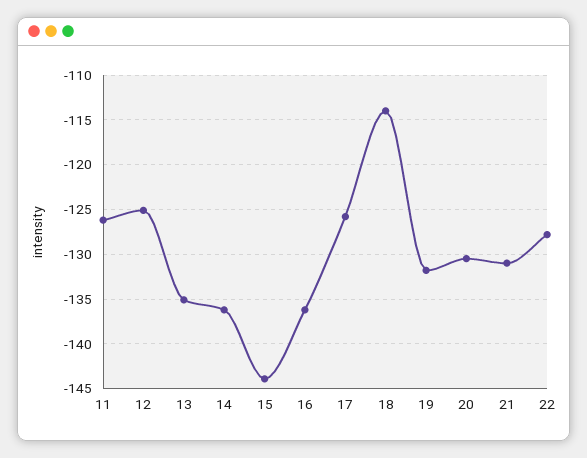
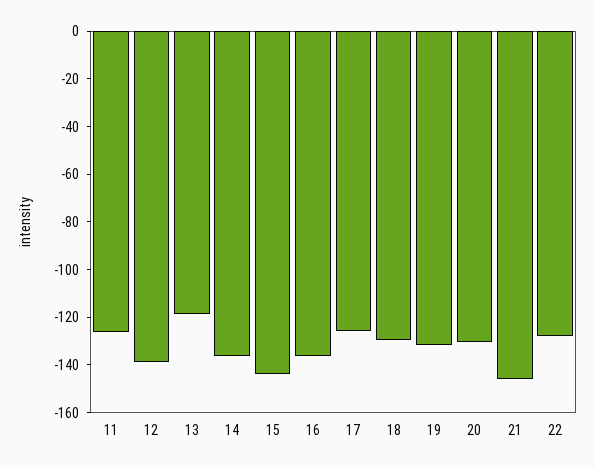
12: -125 -> -140
13: -135 -> -120
18: -114 -> -130
21: -131 -> -145

